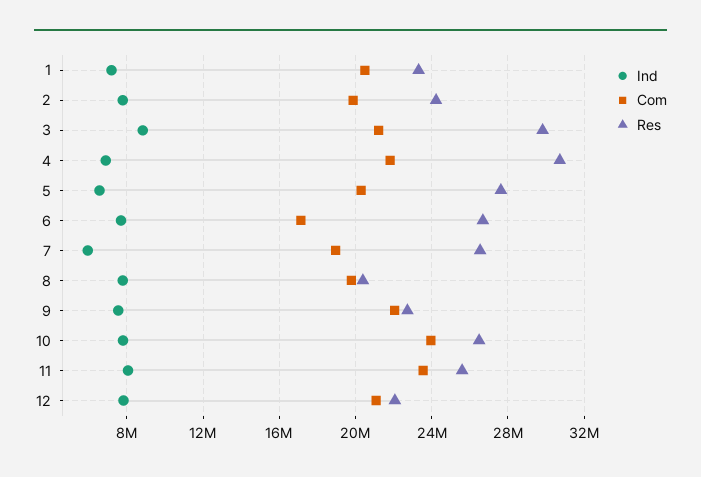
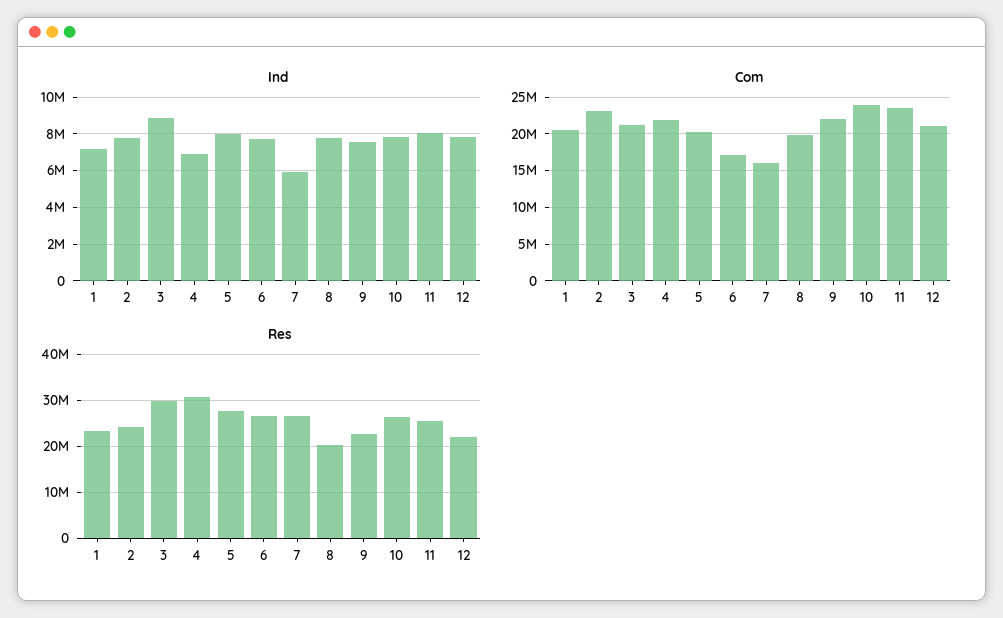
Com, 2: 20000000 -> 23000000
Ind, 5: 6500000 -> 8000000
Com, 7: 19000000 -> 16000000

